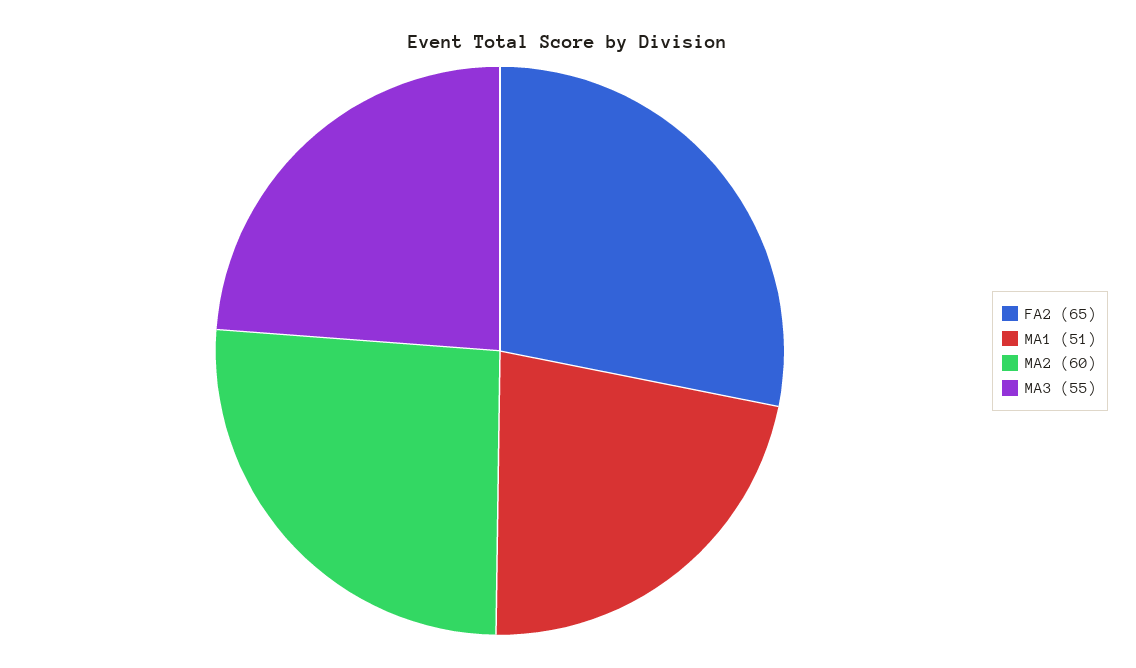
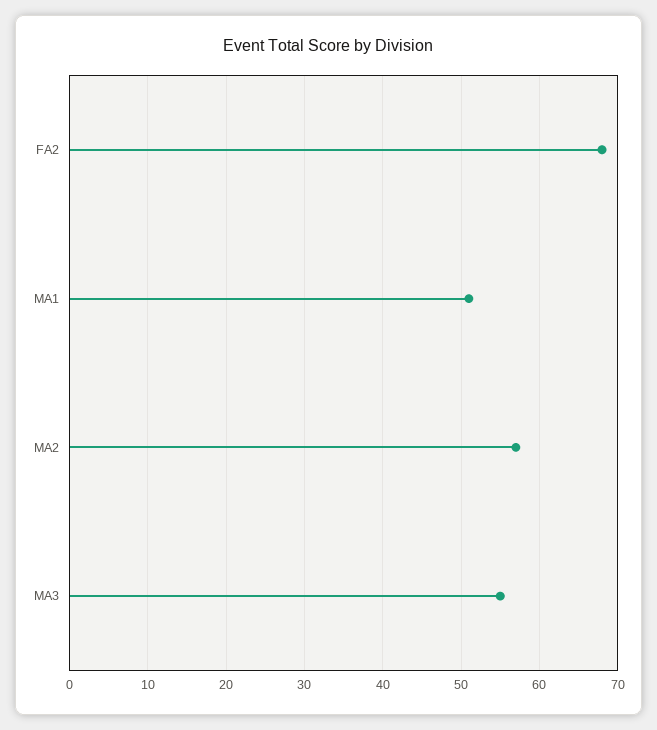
FA2: 65 -> 68
MA2: 60 -> 57

